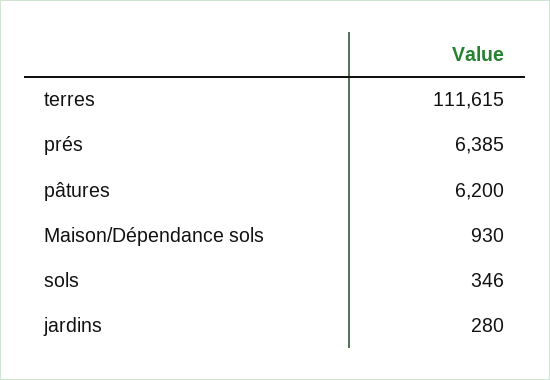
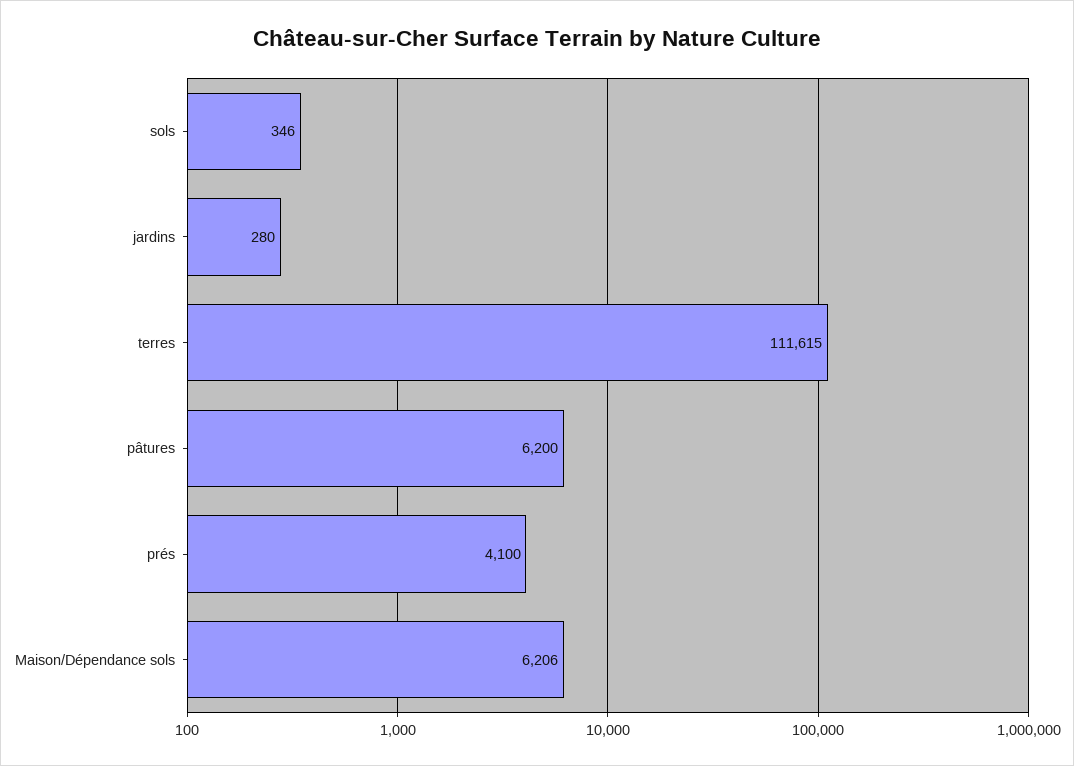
prés: 6385 -> 4100
Maison/Dépendance sols: 930 -> 6206

